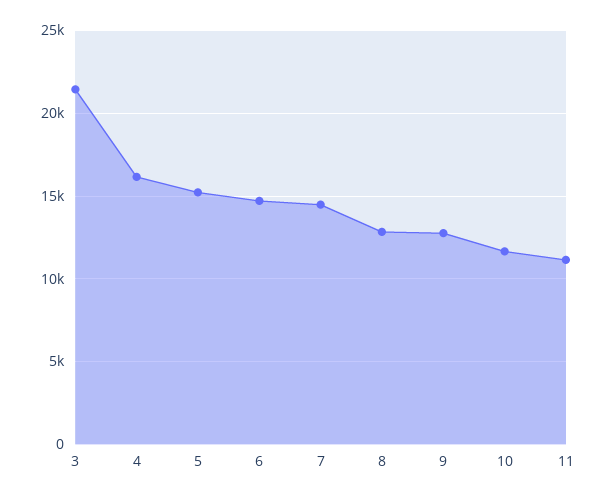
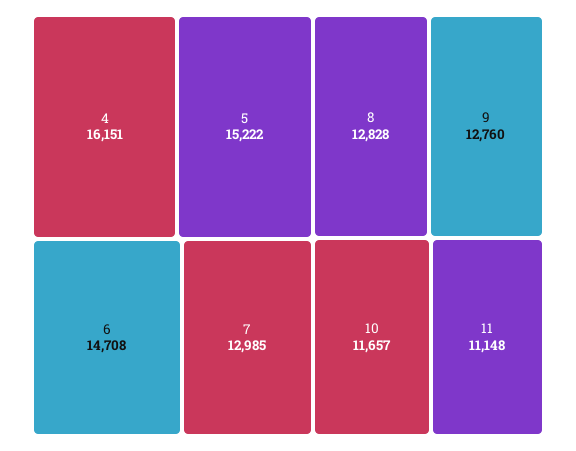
3: 21500 -> none
7: 14500 -> 12985

